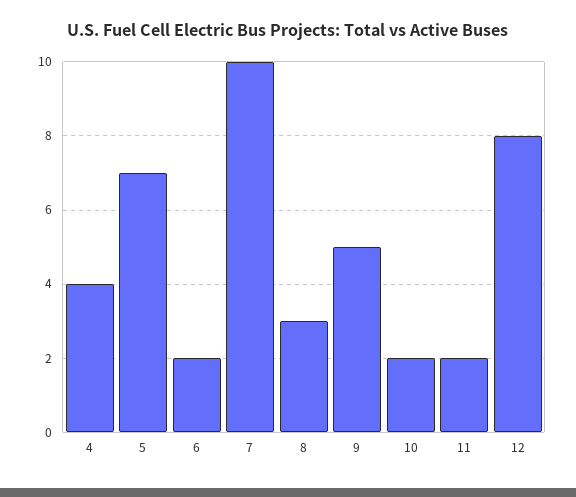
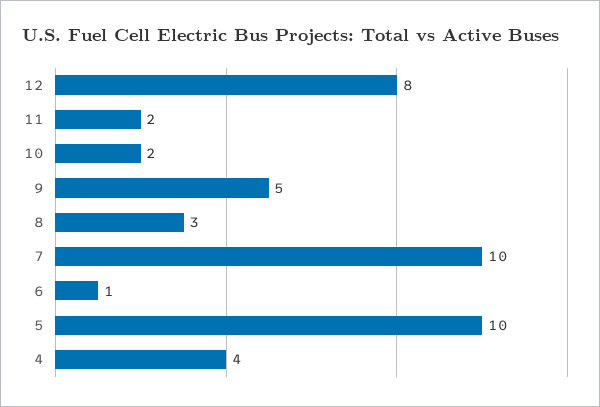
5: 7 -> 10
6: 2 -> 1

